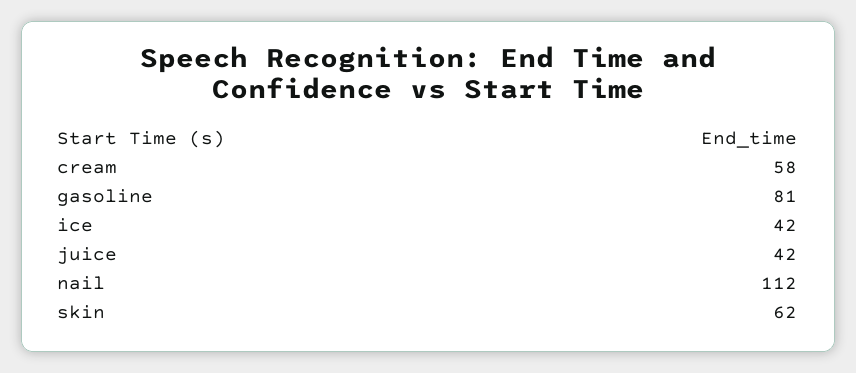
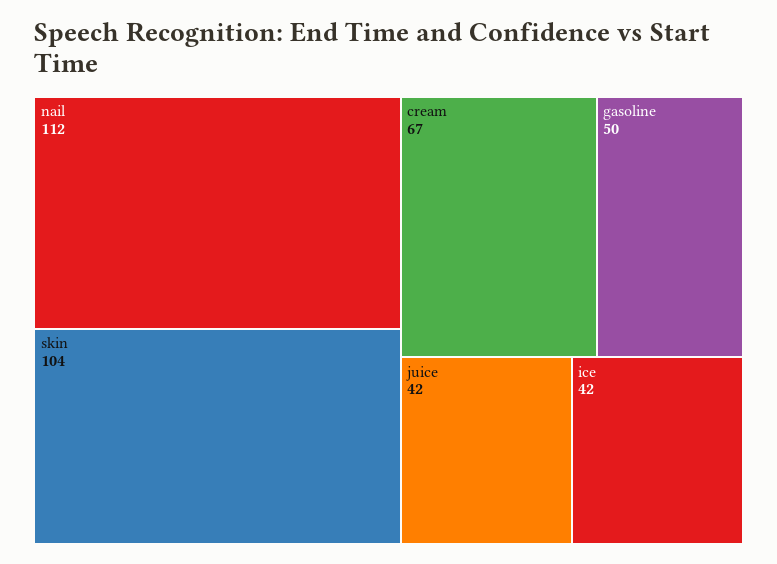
cream: 58 -> 67
gasoline: 81 -> 50
skin: 62 -> 104

